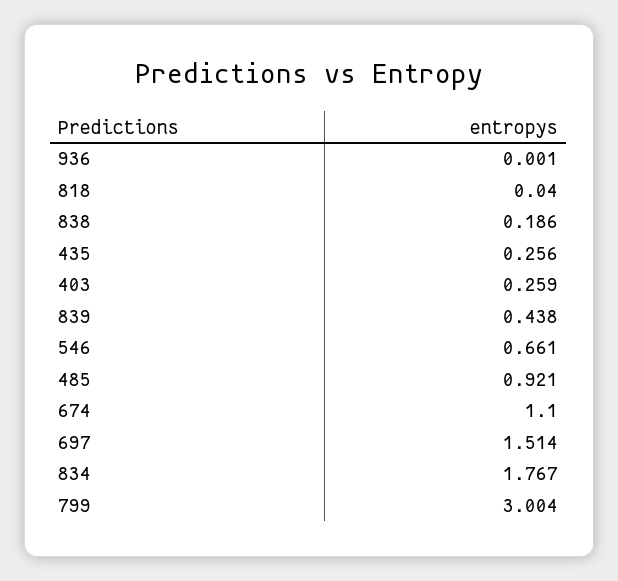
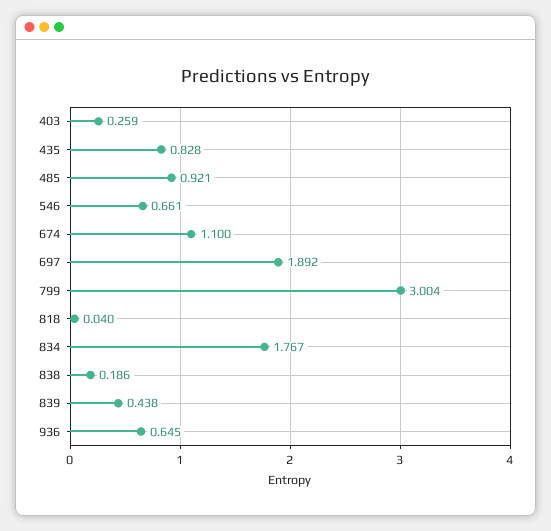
936: 0.001 -> 0.645
435: 0.256 -> 0.828
697: 1.514 -> 1.892

